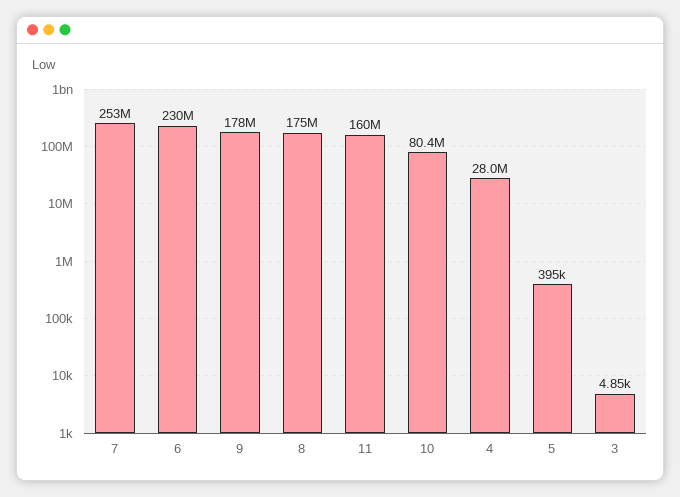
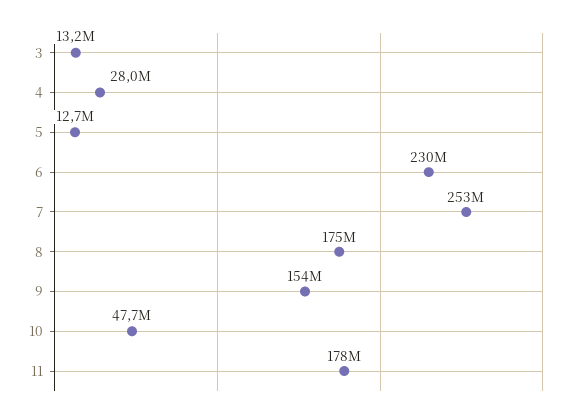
9: 178000000 -> 154000000
11: 160000000 -> 178000000
10: 80400000 -> 47700000
5: 395000 -> 12700000
3: 4850 -> 13200000

